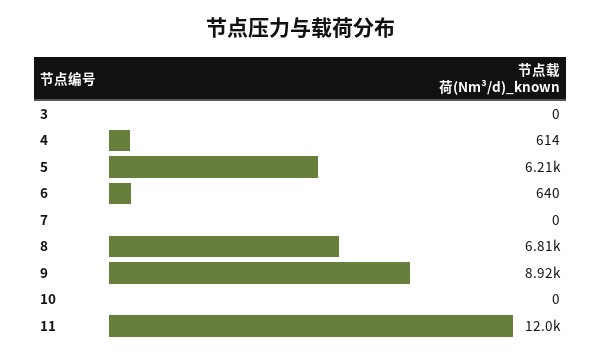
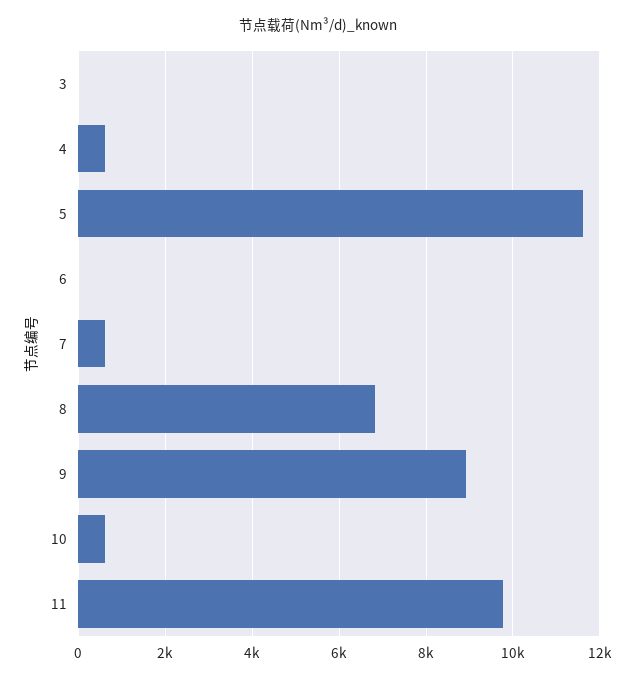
5: 6210 -> 11600
6: 640 -> 0
7: 0 -> 600
10: 0 -> 600
11: 12000 -> 9800

